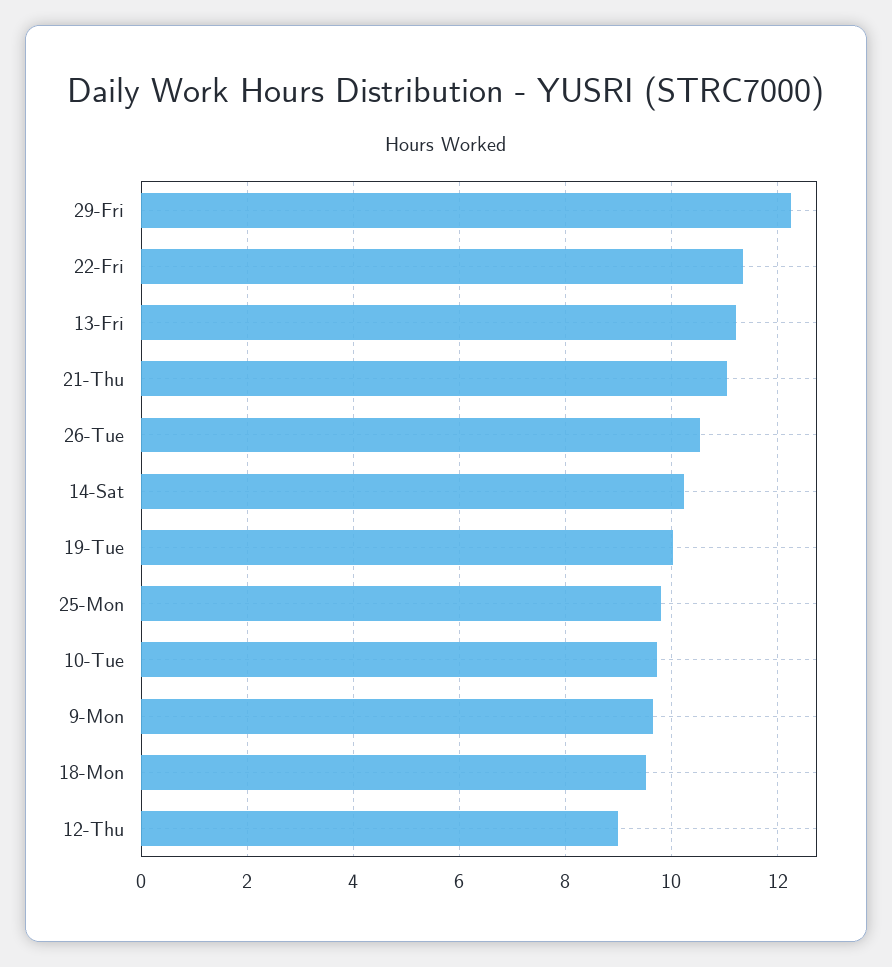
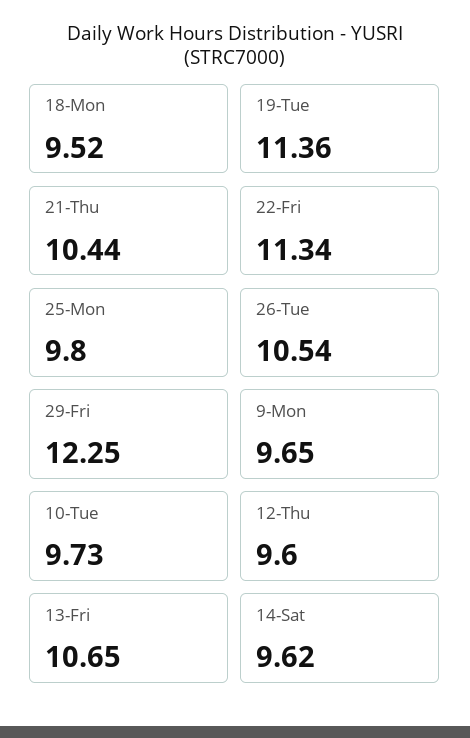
13-Fri: 11.2 -> 10.65
21-Thu: 11 -> 10.44
14-Sat: 10.2 -> 9.62
19-Tue: 10 -> 11.36
12-Thu: 9 -> 9.6

